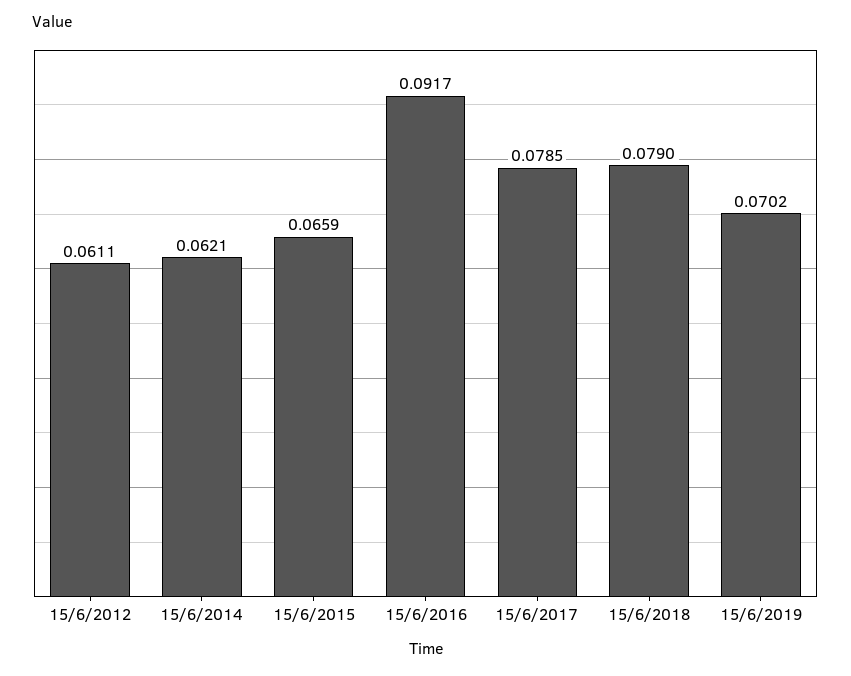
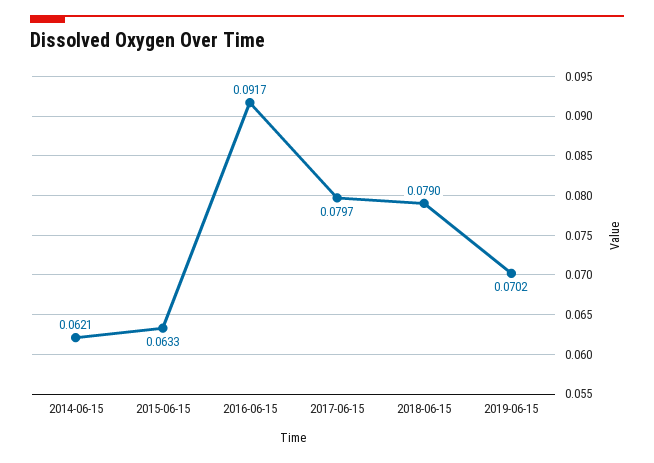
15/6/2012: 0.0611 -> none
15/6/2015: 0.0659 -> 0.0633
15/6/2017: 0.0785 -> 0.0797

